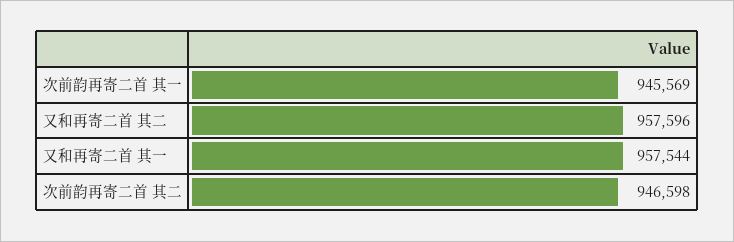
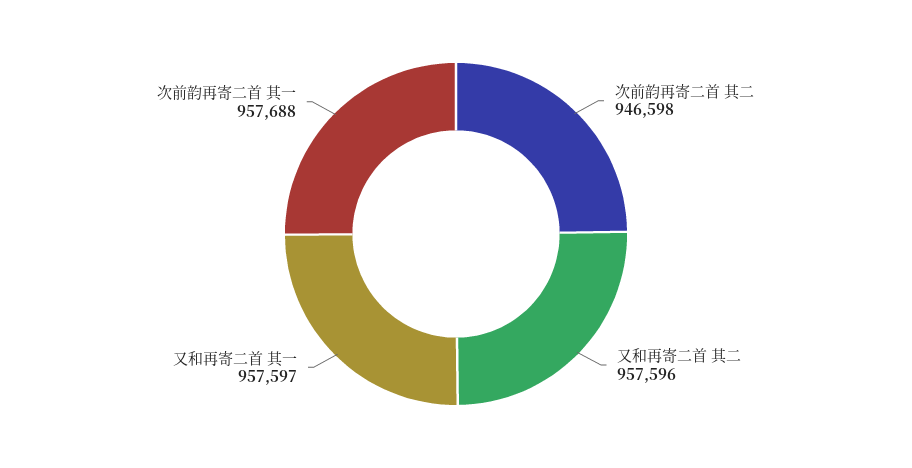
次前韵再寄二首 其一: 945569 -> 957688
又和再寄二首 其一: 957544 -> 957597

